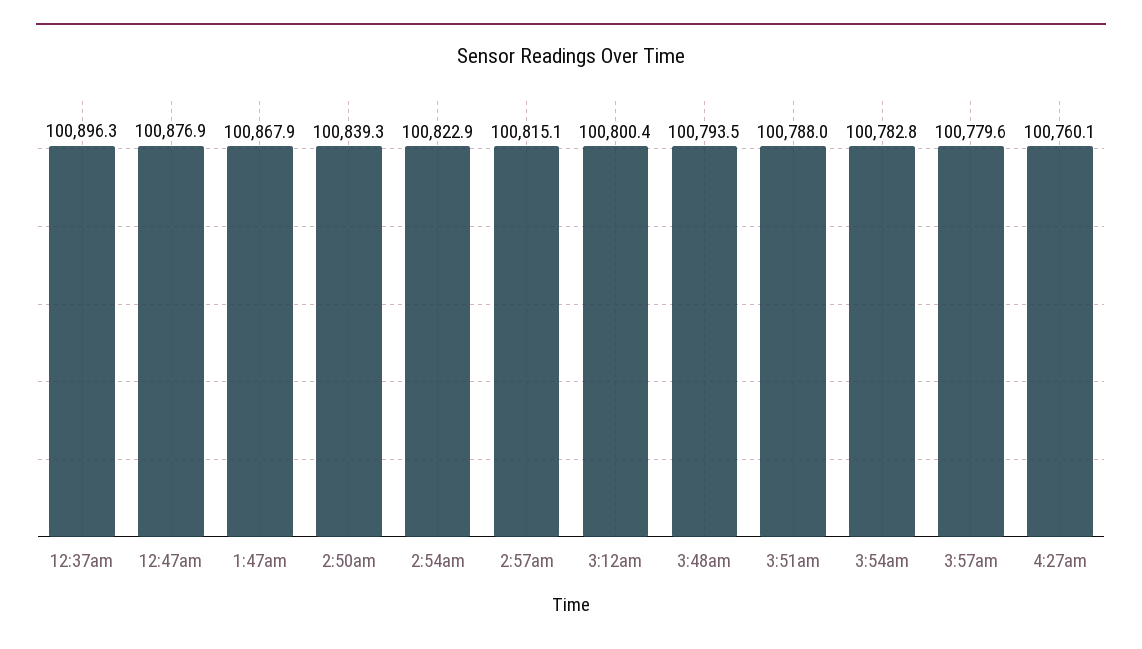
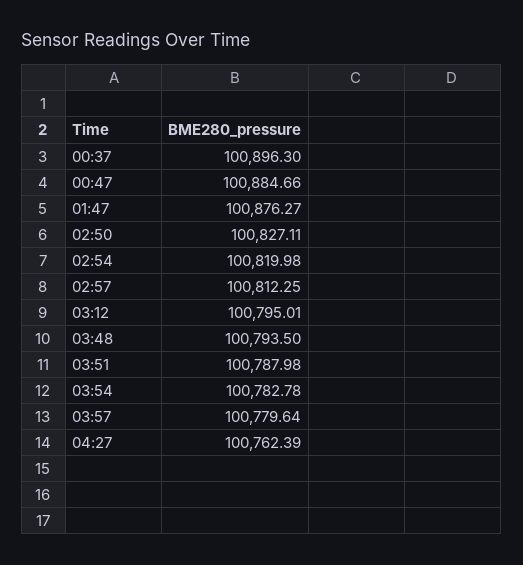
12:47am: 100876.9 -> 100884.66
1:47am: 100867.9 -> 100876.27
2:50am: 100839.3 -> 100827.11
2:54am: 100822.9 -> 100819.98
2:57am: 100815.1 -> 100812.25
3:12am: 100800.4 -> 100795.01
4:27am: 100760.1 -> 100762.39

